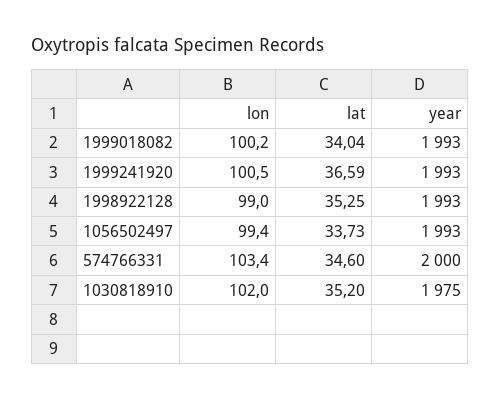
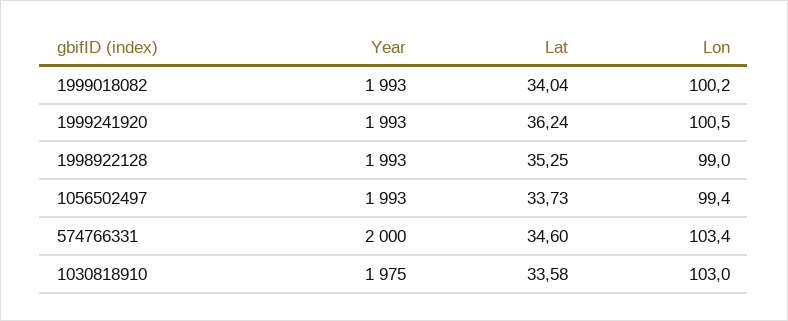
lat, 1999241920: 36.59 -> 36.24
lon, 1030818910: 102 -> 103
lat, 1030818910: 35.2 -> 33.58

